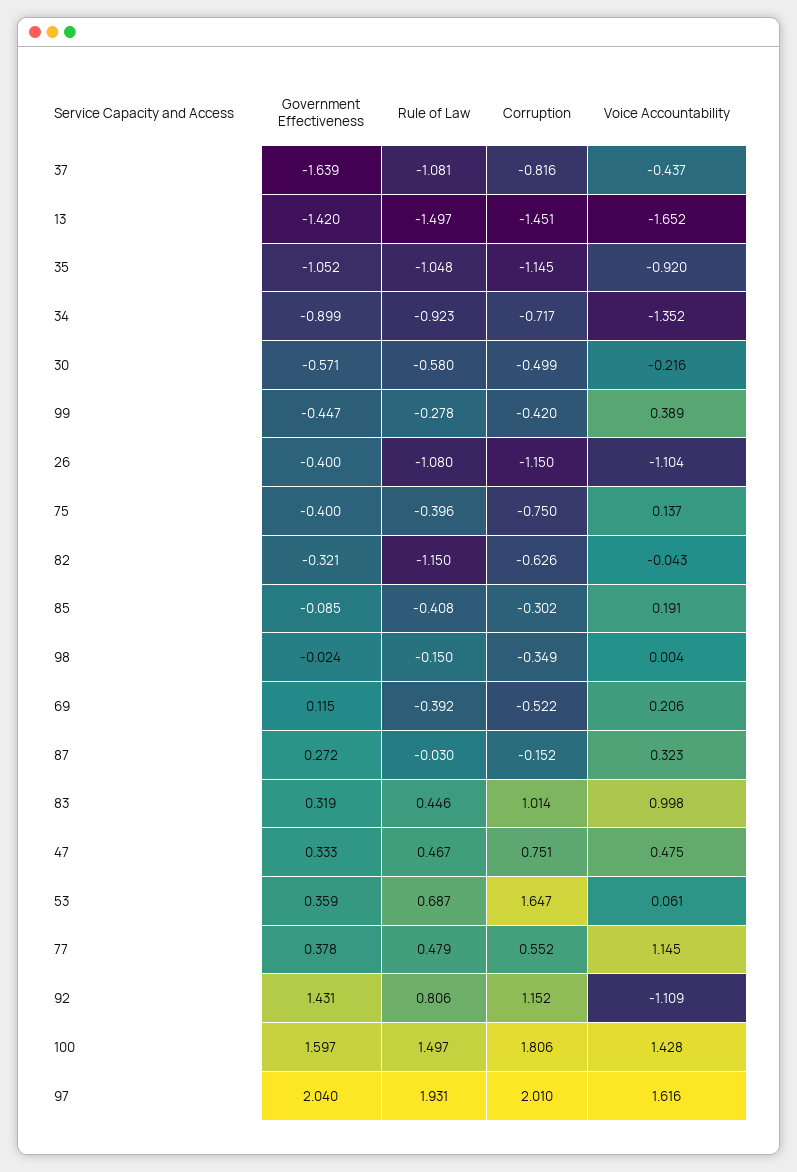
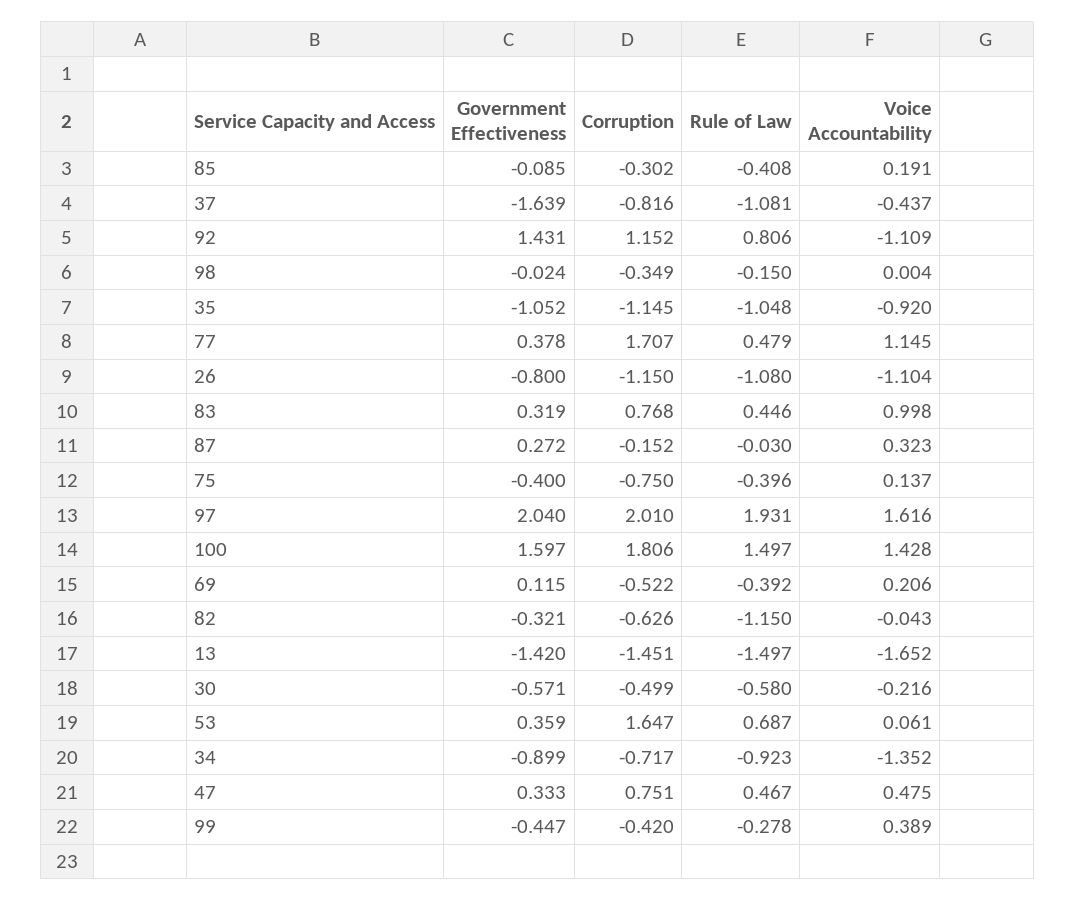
Government Effectiveness, 26: -0.4 -> -0.8
Corruption, 83: 1.014 -> 0.768
Corruption, 77: 0.552 -> 1.707

